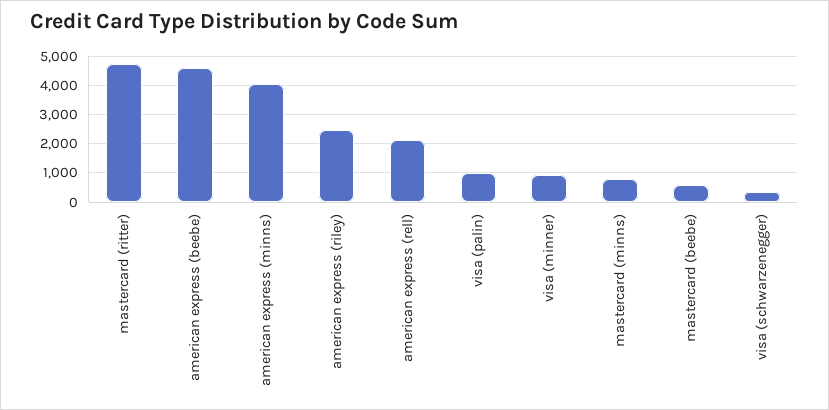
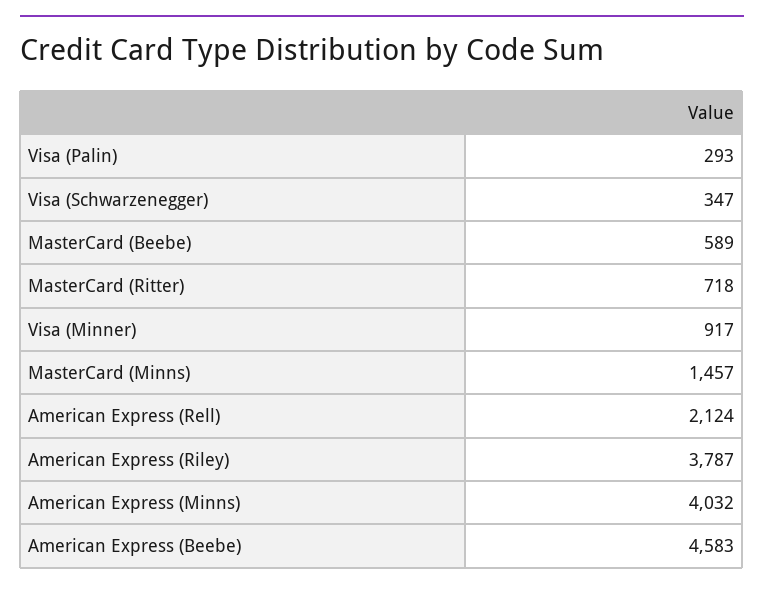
mastercard (ritter): 4750 -> 718
american express (riley): 2500 -> 3787
visa (palin): 1000 -> 293
mastercard (minns): 750 -> 1457

